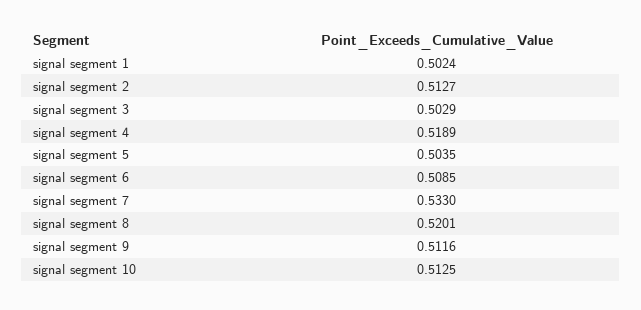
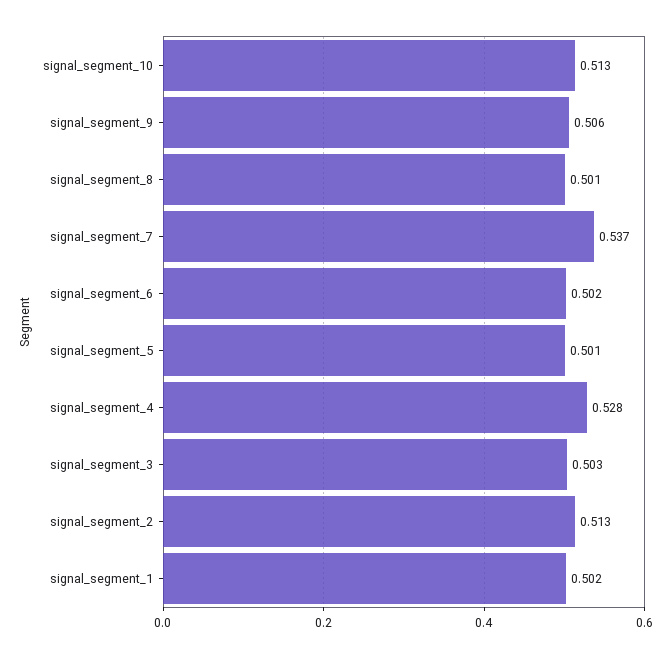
signal segment 4: 0.5189 -> 0.528
signal segment 5: 0.5035 -> 0.501
signal segment 6: 0.5085 -> 0.502
signal segment 7: 0.533 -> 0.537
signal segment 8: 0.5201 -> 0.501
signal segment 9: 0.5116 -> 0.506

